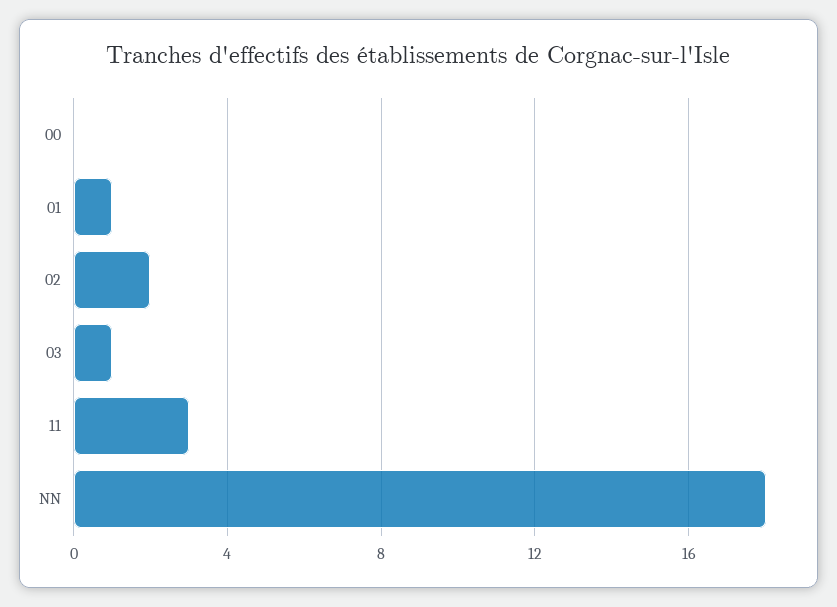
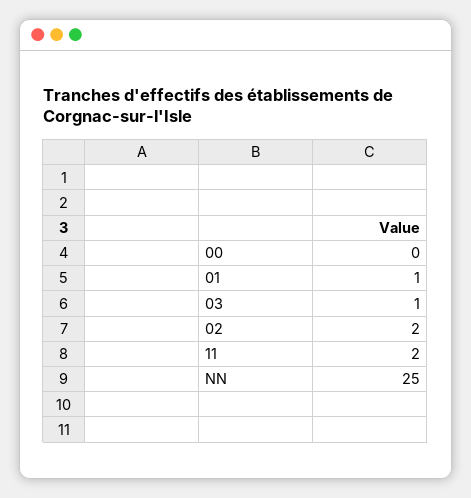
11: 3 -> 2
NN: 18 -> 25

